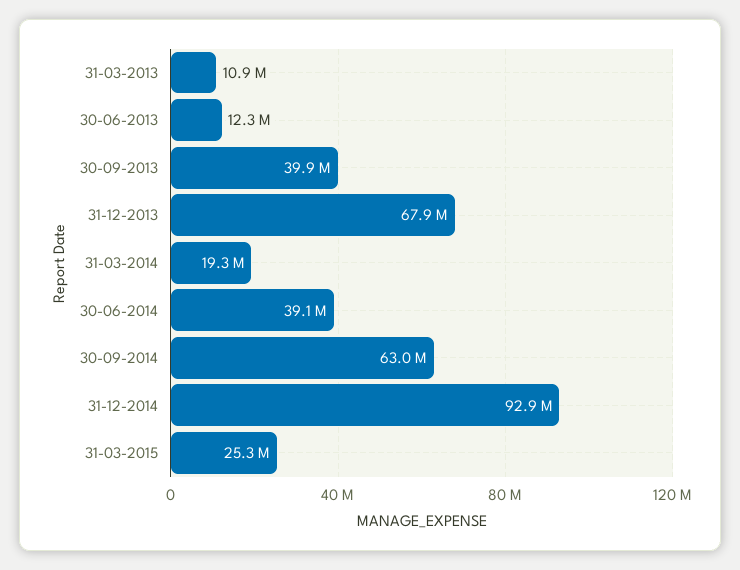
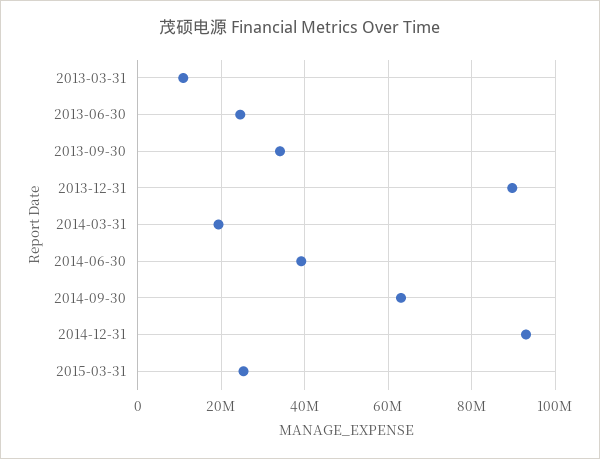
30-06-2013: 12300000 -> 24000000
30-09-2013: 39900000 -> 34000000
31-12-2013: 67900000 -> 90000000

